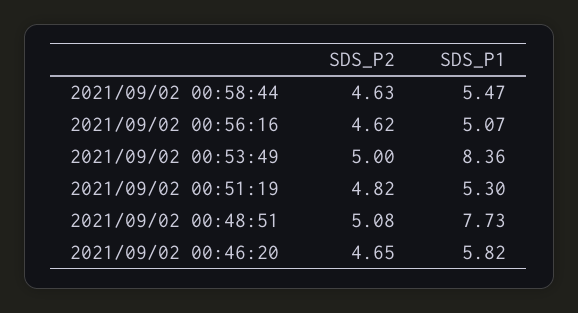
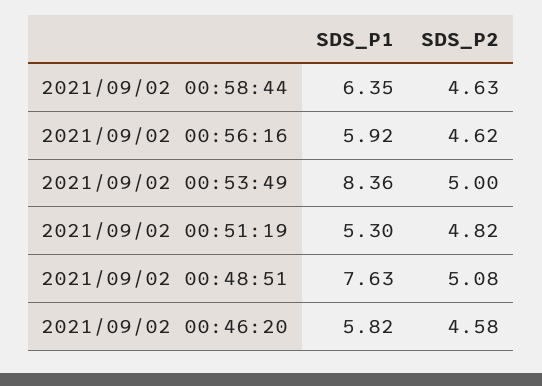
SDS_P1, 2021/09/02 00:58:44: 5.47 -> 6.35
SDS_P1, 2021/09/02 00:56:16: 5.07 -> 5.92
SDS_P1, 2021/09/02 00:48:51: 7.73 -> 7.63
SDS_P2, 2021/09/02 00:46:20: 4.65 -> 4.58

